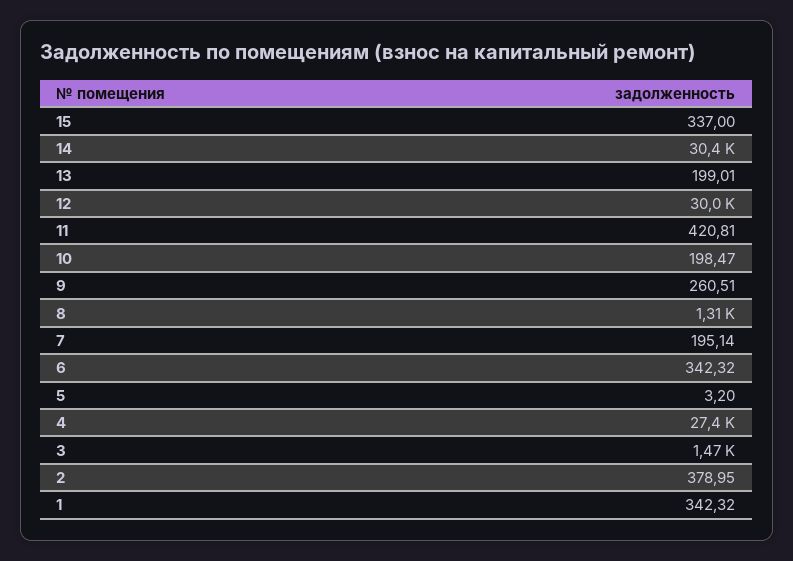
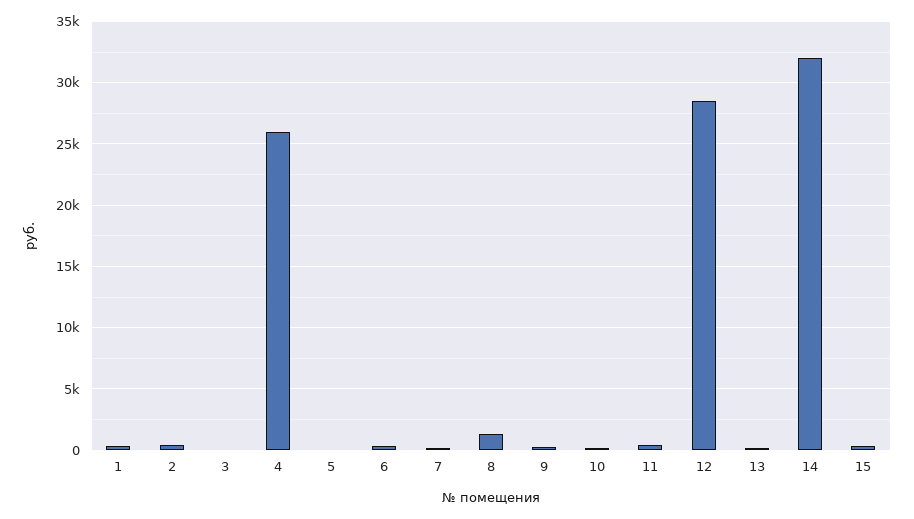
14: 30400 -> 32000
12: 30000 -> 28500
4: 27400 -> 26000
3: 1470 -> 0

